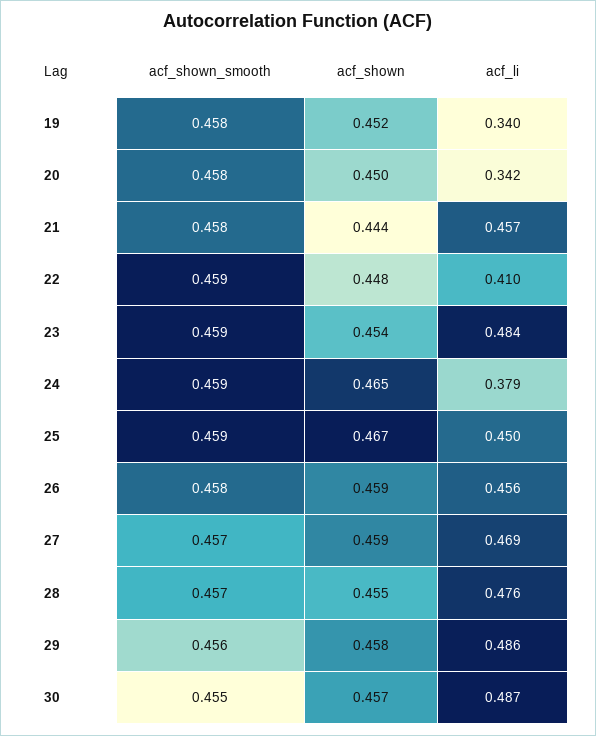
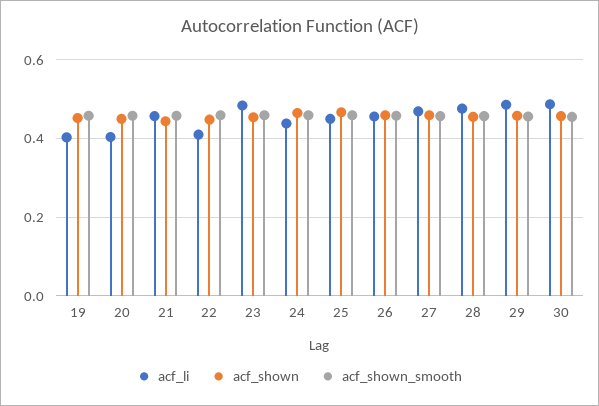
acf_li, 19: 0.34 -> 0.4
acf_li, 20: 0.342 -> 0.4
acf_li, 24: 0.379 -> 0.44

